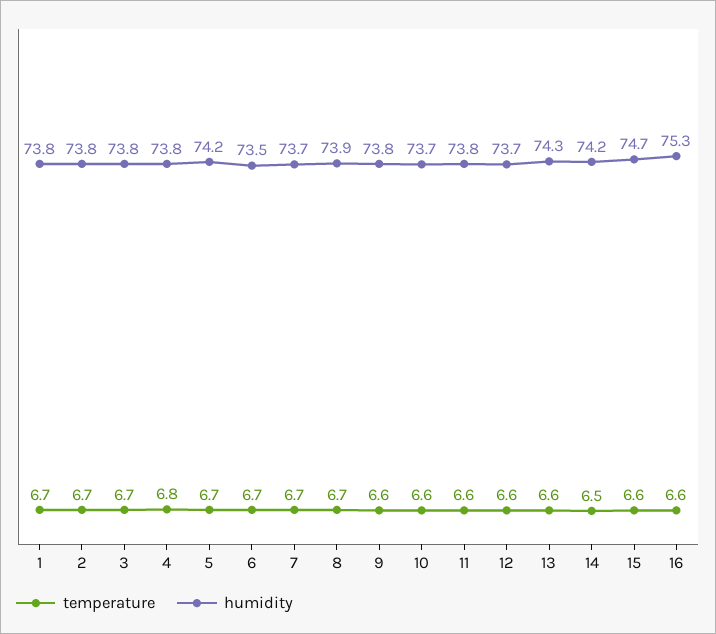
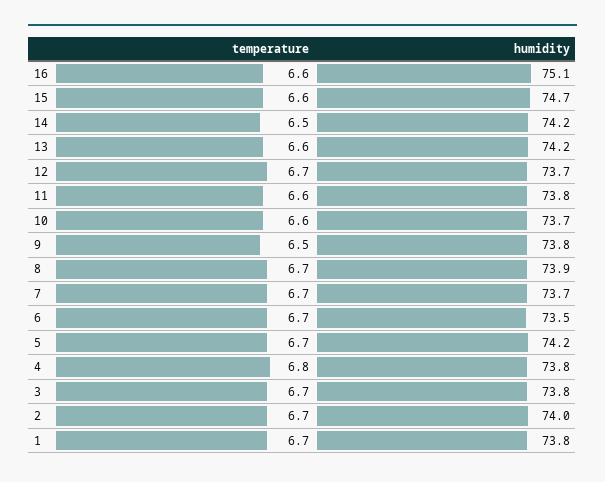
humidity, 2: 73.8 -> 74
temperature, 9: 6.6 -> 6.5
temperature, 12: 6.6 -> 6.7
humidity, 13: 74.3 -> 74.2
humidity, 16: 75.3 -> 75.1

